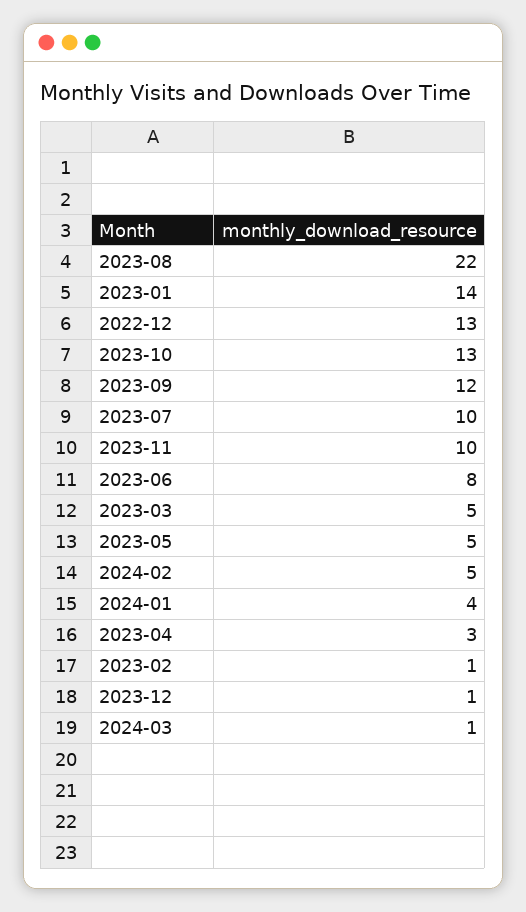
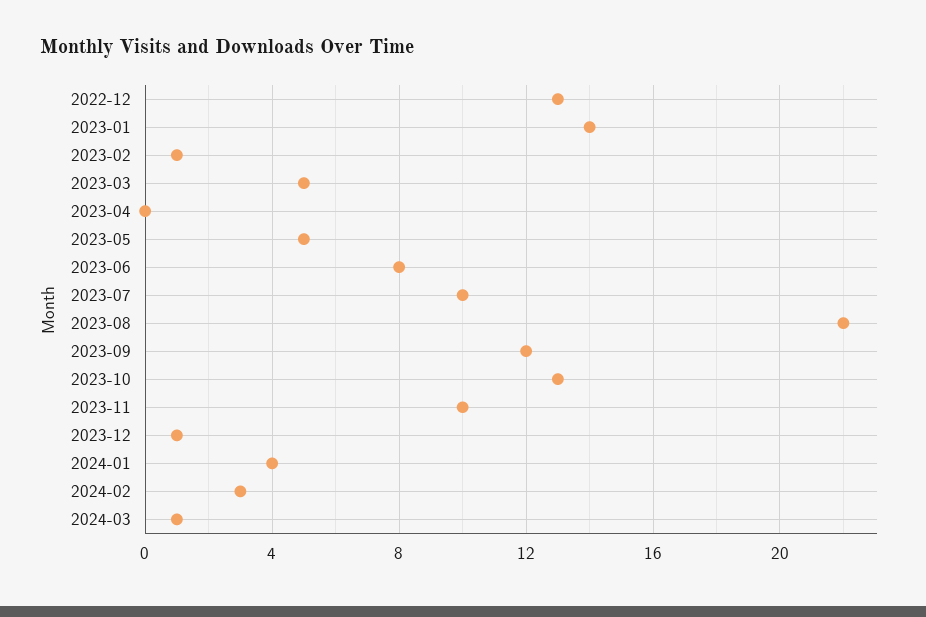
2024-02: 5 -> 3
2023-04: 3 -> 0

